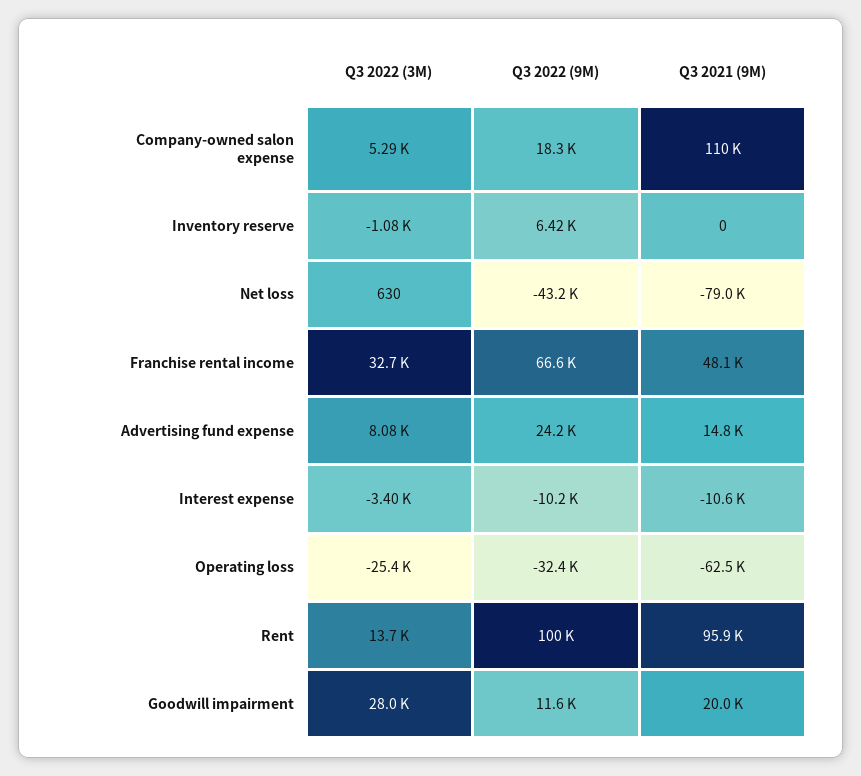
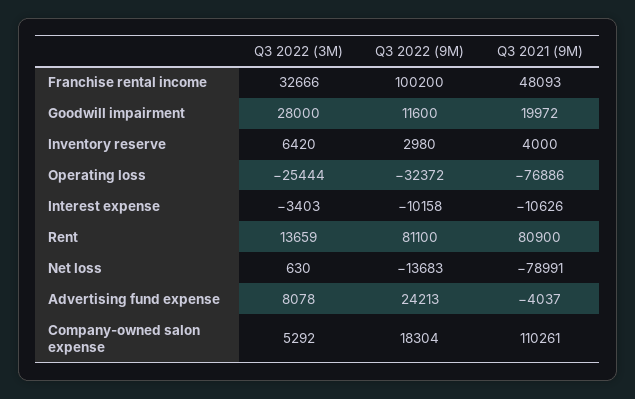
Q3 2022 (3M), Inventory reserve: -1080 -> 6420
Q3 2022 (9M), Inventory reserve: 6420 -> 2980
Q3 2021 (9M), Inventory reserve: 0 -> 4000
Q3 2022 (9M), Net loss: -43200 -> -13683
Q3 2022 (9M), Franchise rental income: 66600 -> 100200
Q3 2021 (9M), Advertising fund expense: 14800 -> -4037
Q3 2021 (9M), Operating loss: -62500 -> -76886
Q3 2022 (9M), Rent: 100000 -> 81100
Q3 2021 (9M), Rent: 95900 -> 80900

